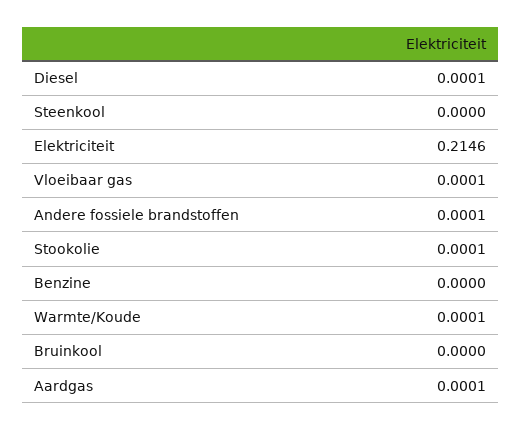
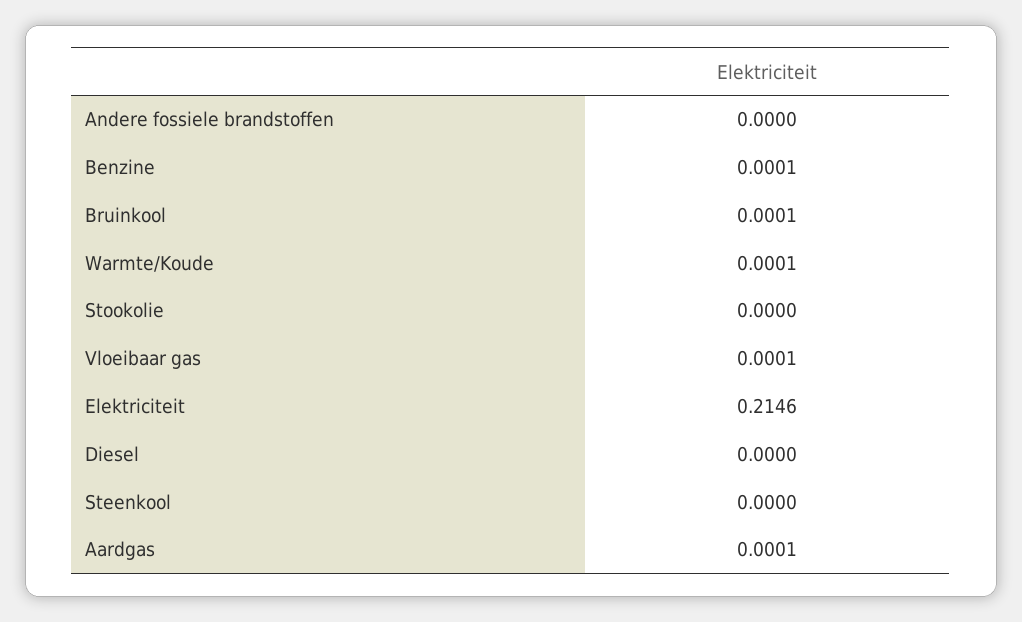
Diesel: 0.0001 -> 0
Andere fossiele brandstoffen: 0.0001 -> 0
Stookolie: 0.0001 -> 0
Benzine: 0 -> 0.0001
Bruinkool: 0 -> 0.0001

